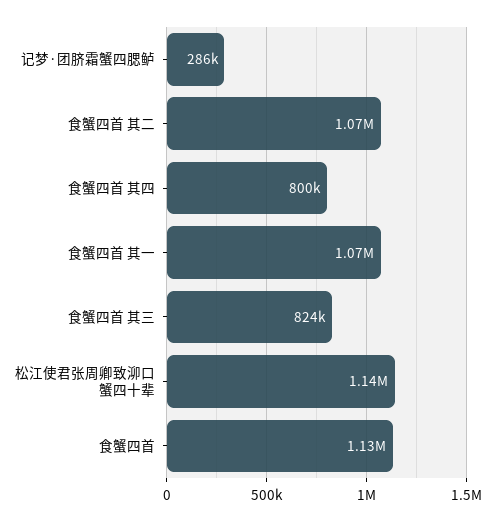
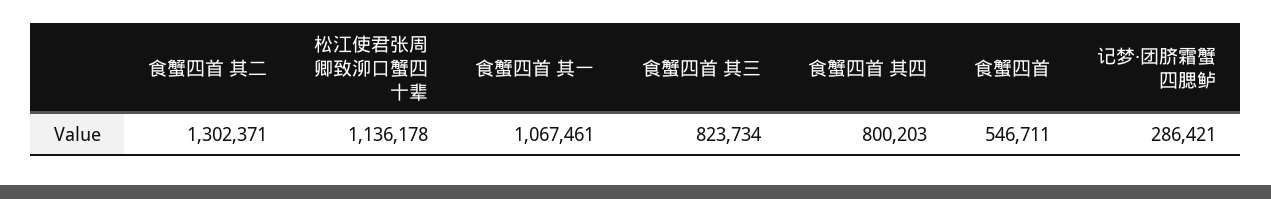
食蟹四首 其二: 1070000 -> 1302371
食蟹四首: 1130000 -> 546711

